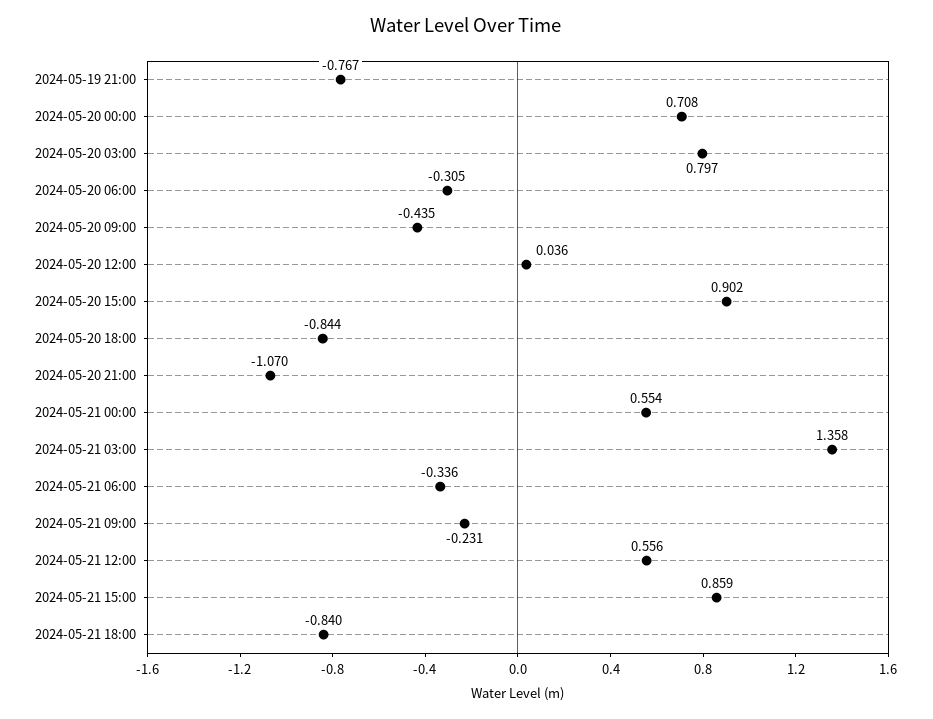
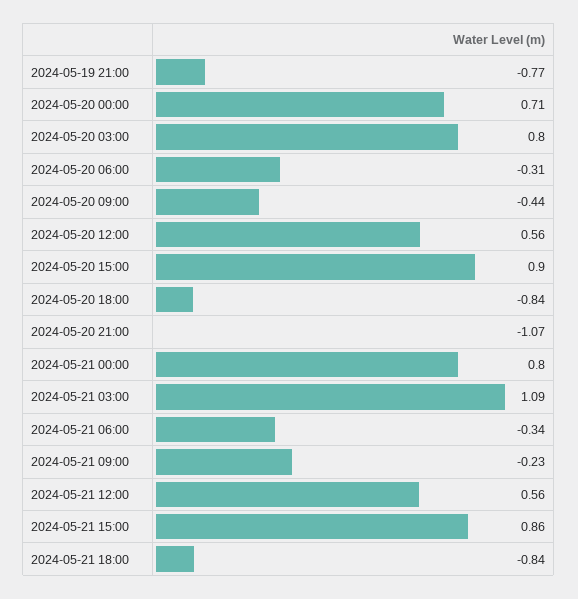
2024-05-20 12:00: 0.036 -> 0.56
2024-05-21 00:00: 0.554 -> 0.8
2024-05-21 03:00: 1.358 -> 1.09

